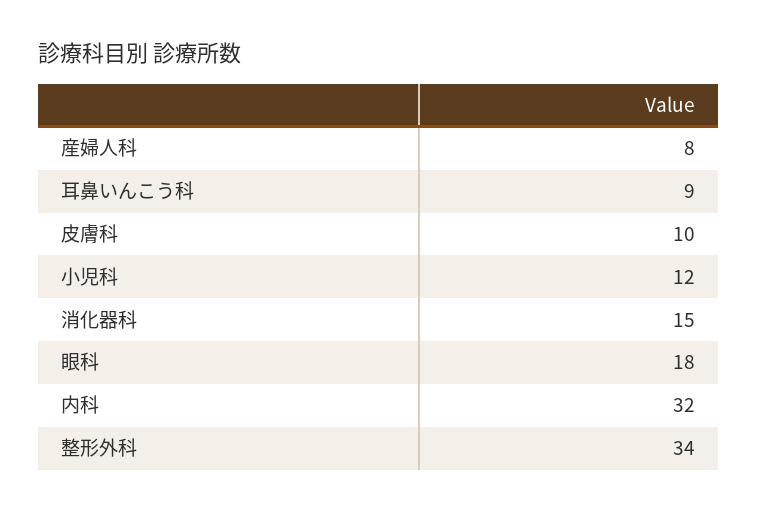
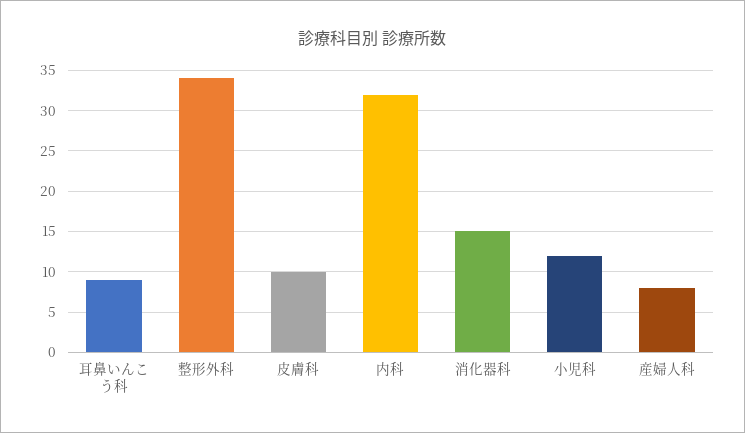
眼科: 18 -> none

